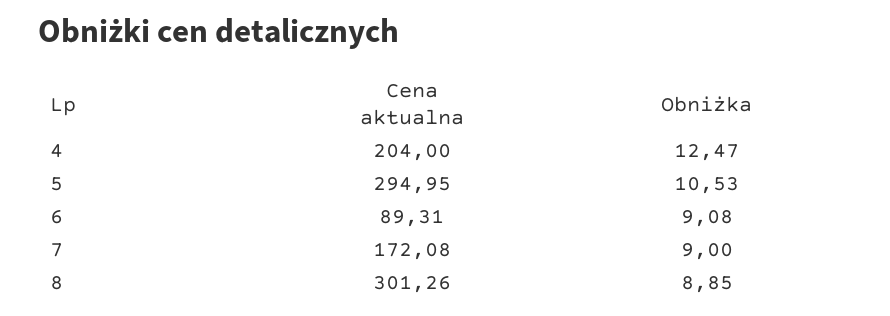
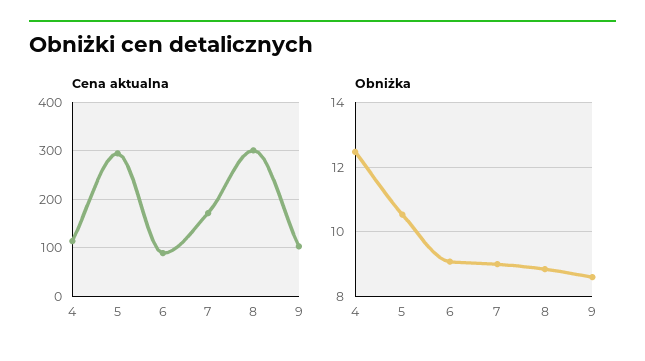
Cena aktualna, 4: 204 -> 120
Cena aktualna, 9: none -> 100
Obniżka, 9: none -> 8.6

